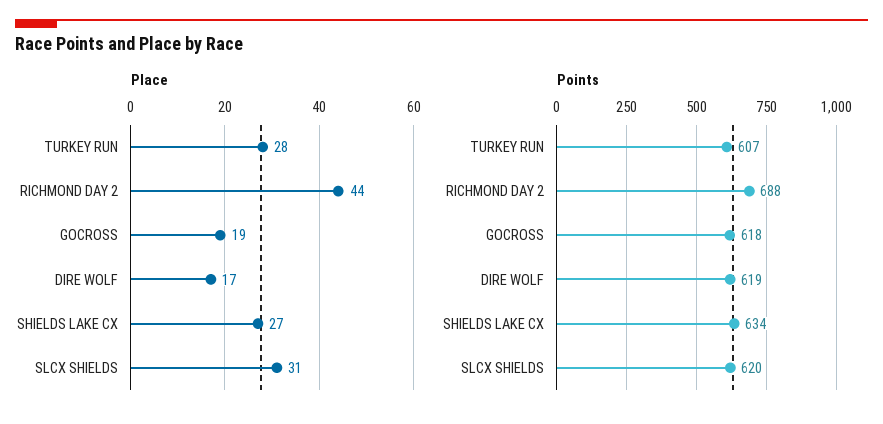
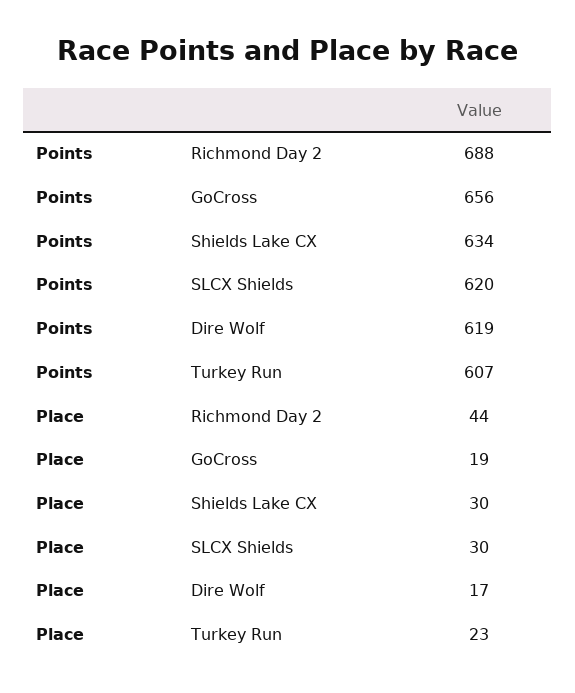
Place, TURKEY RUN: 28 -> 23
Place, SHIELDS LAKE CX: 27 -> 30
Place, SLCX SHIELDS: 31 -> 30
Points, GOCROSS: 618 -> 656

